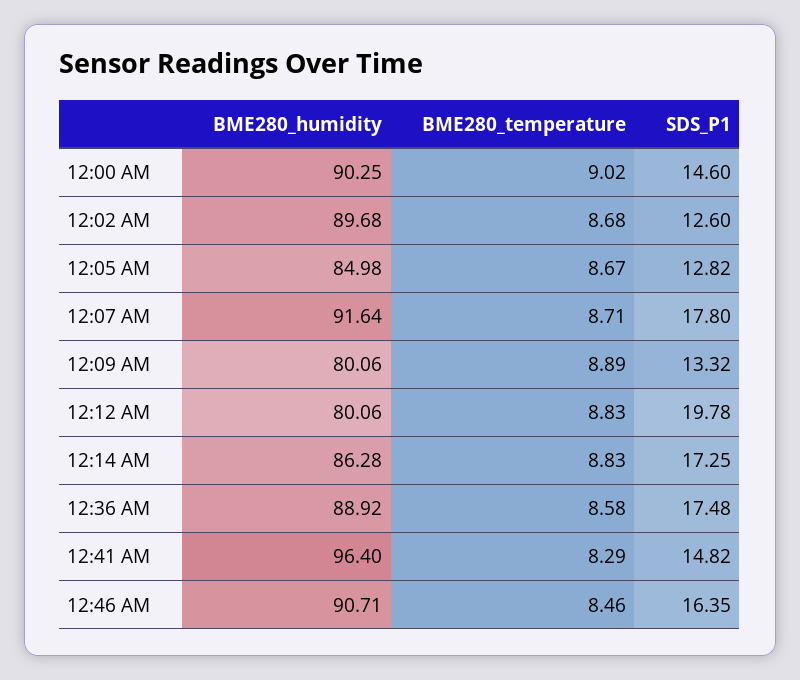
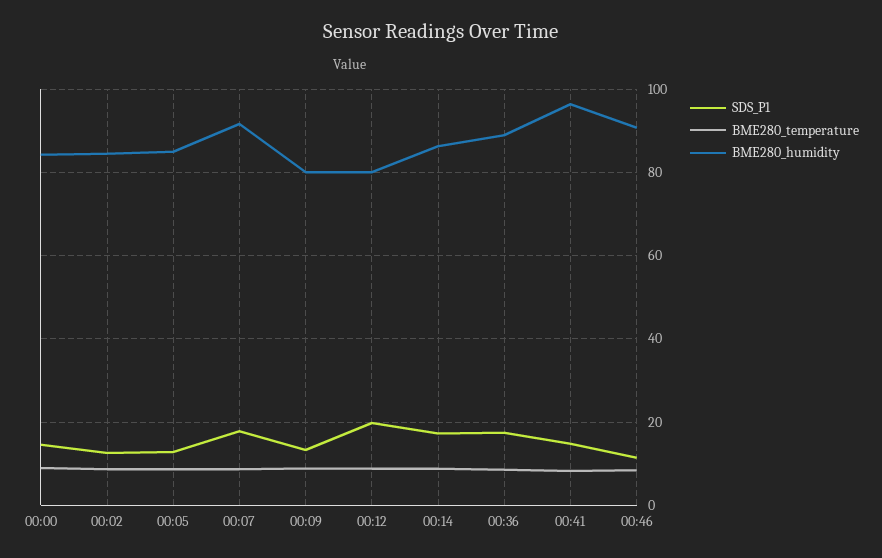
BME280_humidity, 12:00 AM: 90.25 -> 84
BME280_humidity, 12:02 AM: 89.68 -> 84
SDS_P1, 12:46 AM: 16.35 -> 12

